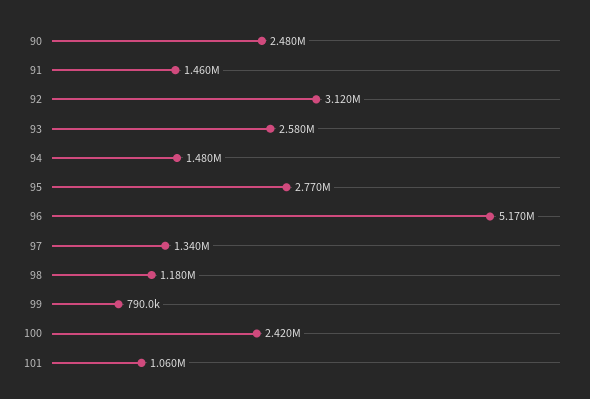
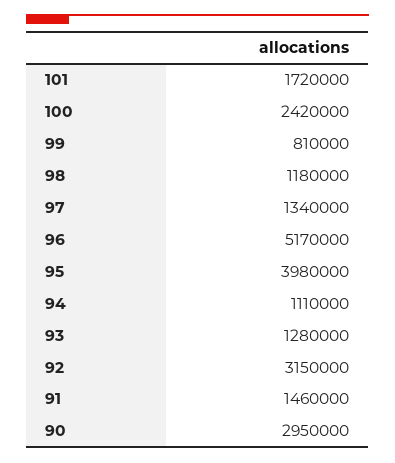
90: 2480000 -> 2950000
92: 3120000 -> 3150000
93: 2580000 -> 1280000
94: 1480000 -> 1110000
95: 2770000 -> 3980000
99: 790000 -> 810000
101: 1060000 -> 1720000

